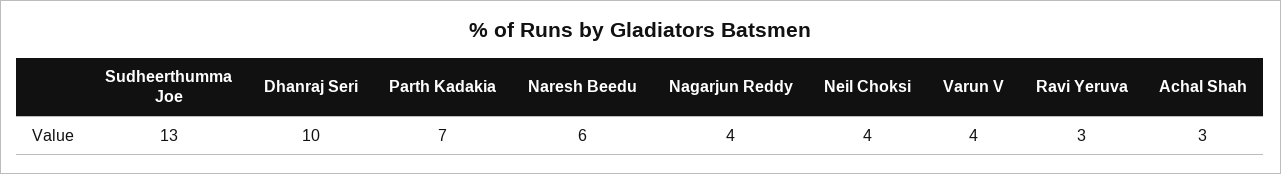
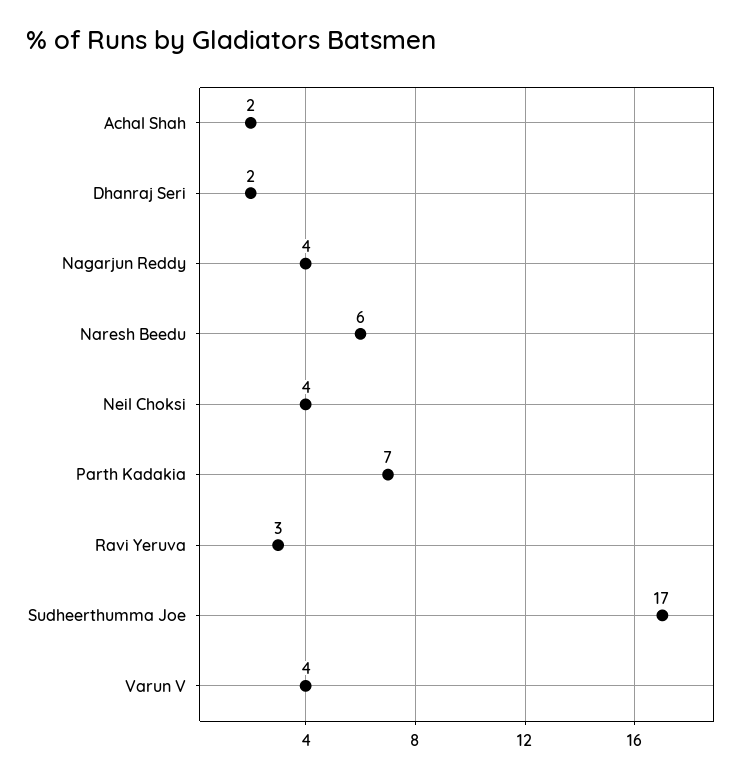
Sudheerthumma Joe: 13 -> 17
Dhanraj Seri: 10 -> 2
Achal Shah: 3 -> 2

